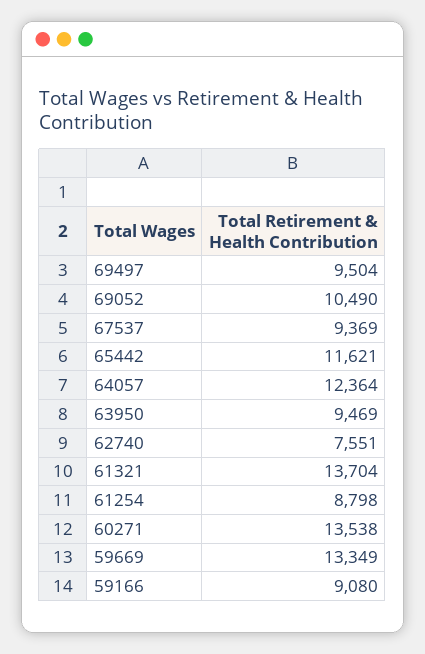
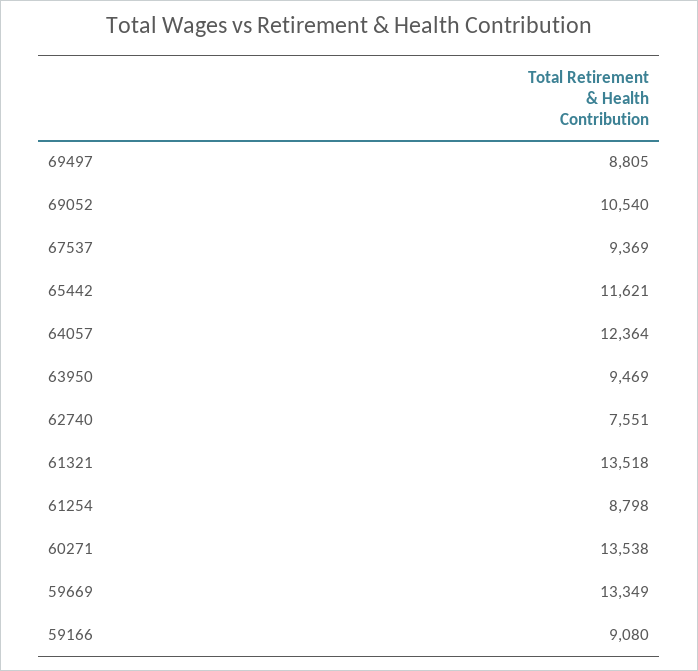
69497: 9504 -> 8805
69052: 10490 -> 10540
61321: 13704 -> 13518

